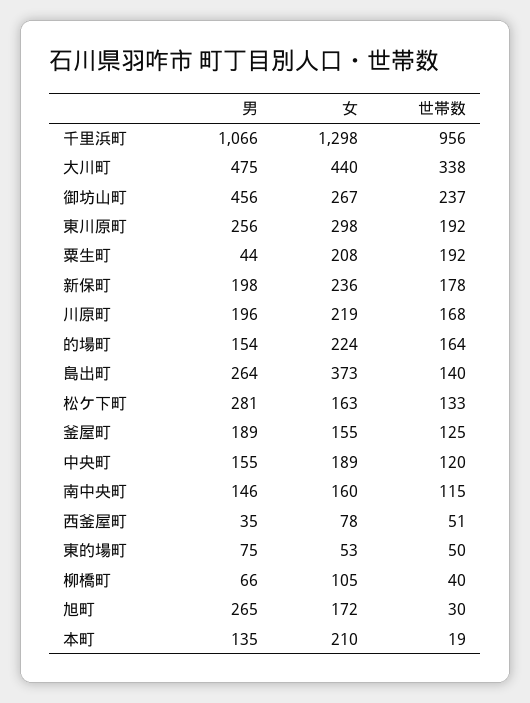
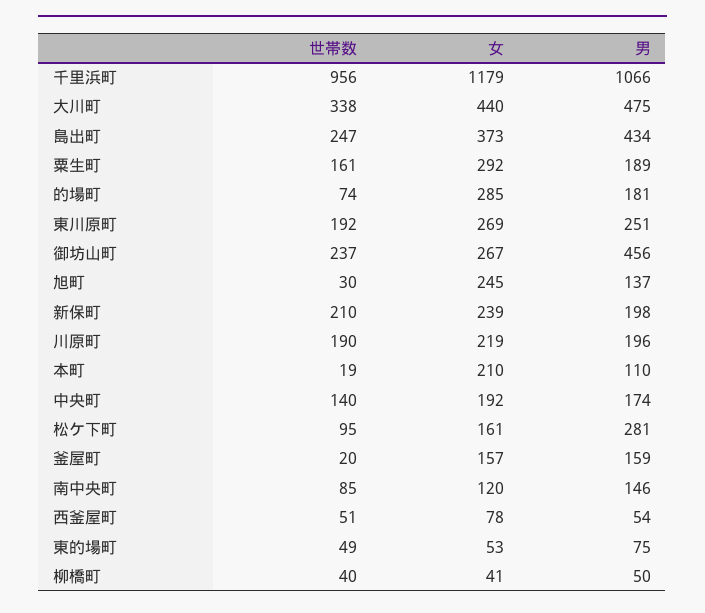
女, 千里浜町: 1298 -> 1179
男, 東川原町: 256 -> 251
女, 東川原町: 298 -> 269
男, 粟生町: 44 -> 189
女, 粟生町: 208 -> 292
世帯数, 粟生町: 192 -> 161
女, 新保町: 236 -> 239
世帯数, 新保町: 178 -> 210
世帯数, 川原町: 168 -> 190
男, 的場町: 154 -> 181
女, 的場町: 224 -> 285
世帯数, 的場町: 164 -> 74
男, 島出町: 264 -> 434
世帯数, 島出町: 140 -> 247
女, 松ケ下町: 163 -> 161
世帯数, 松ケ下町: 133 -> 95
男, 釜屋町: 189 -> 159
女, 釜屋町: 155 -> 157
世帯数, 釜屋町: 125 -> 20
男, 中央町: 155 -> 174
女, 中央町: 189 -> 192
世帯数, 中央町: 120 -> 140
女, 南中央町: 160 -> 120
世帯数, 南中央町: 115 -> 85
男, 西釜屋町: 35 -> 54
世帯数, 東的場町: 50 -> 49
男, 柳橋町: 66 -> 50
女, 柳橋町: 105 -> 41
男, 旭町: 265 -> 137
女, 旭町: 172 -> 245
男, 本町: 135 -> 110

